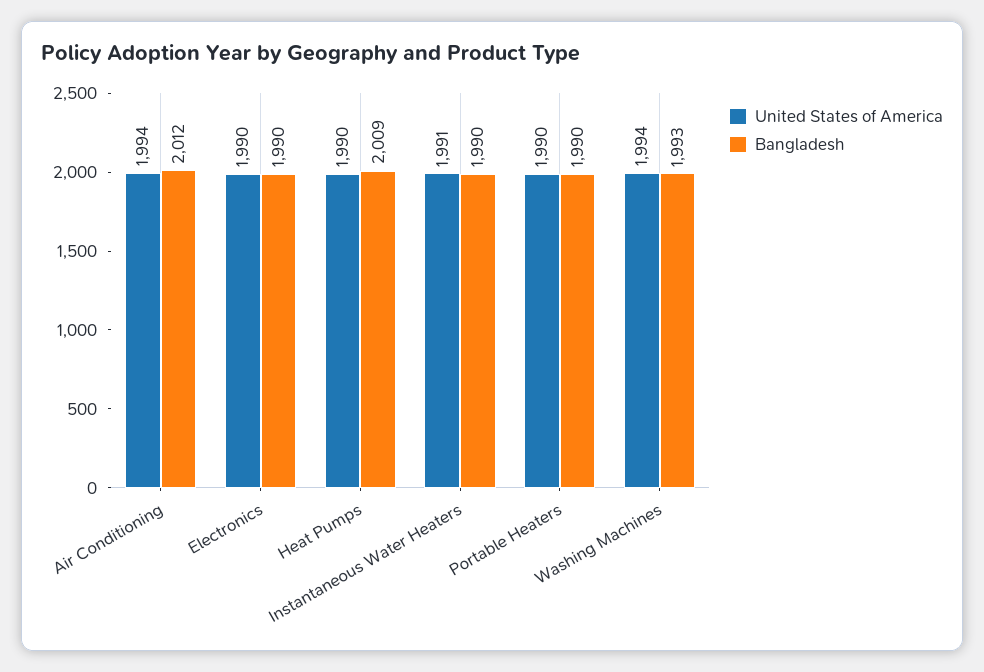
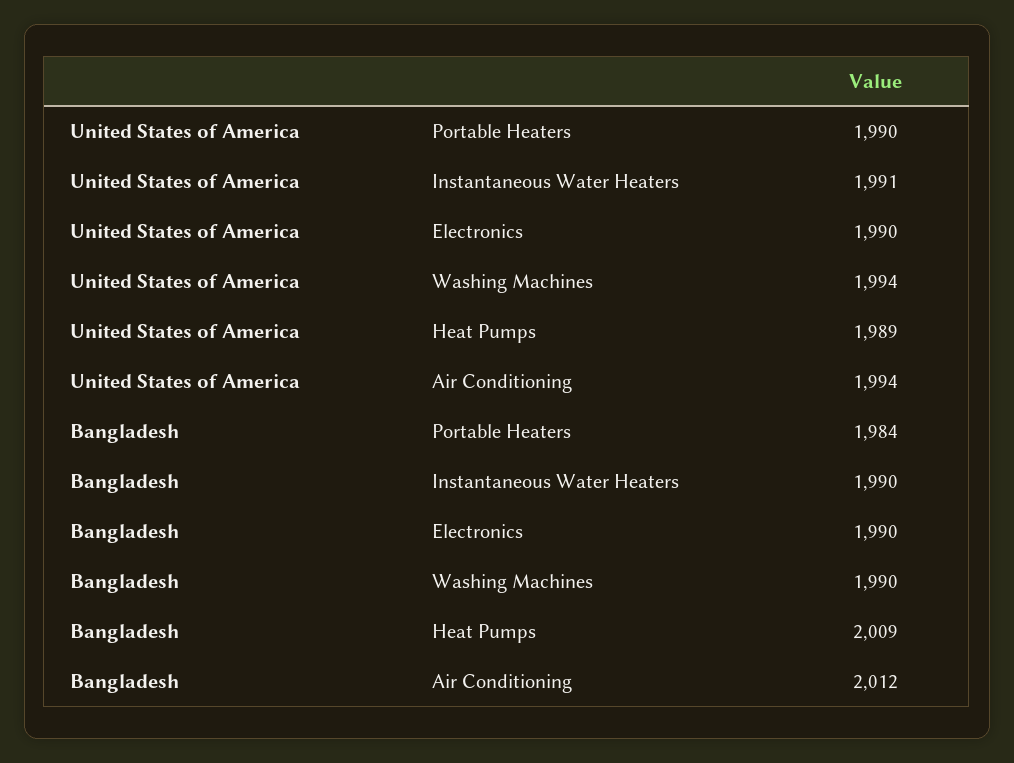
United States of America, Heat Pumps: 1990 -> 1989
Bangladesh, Portable Heaters: 1990 -> 1984
Bangladesh, Washing Machines: 1993 -> 1990

